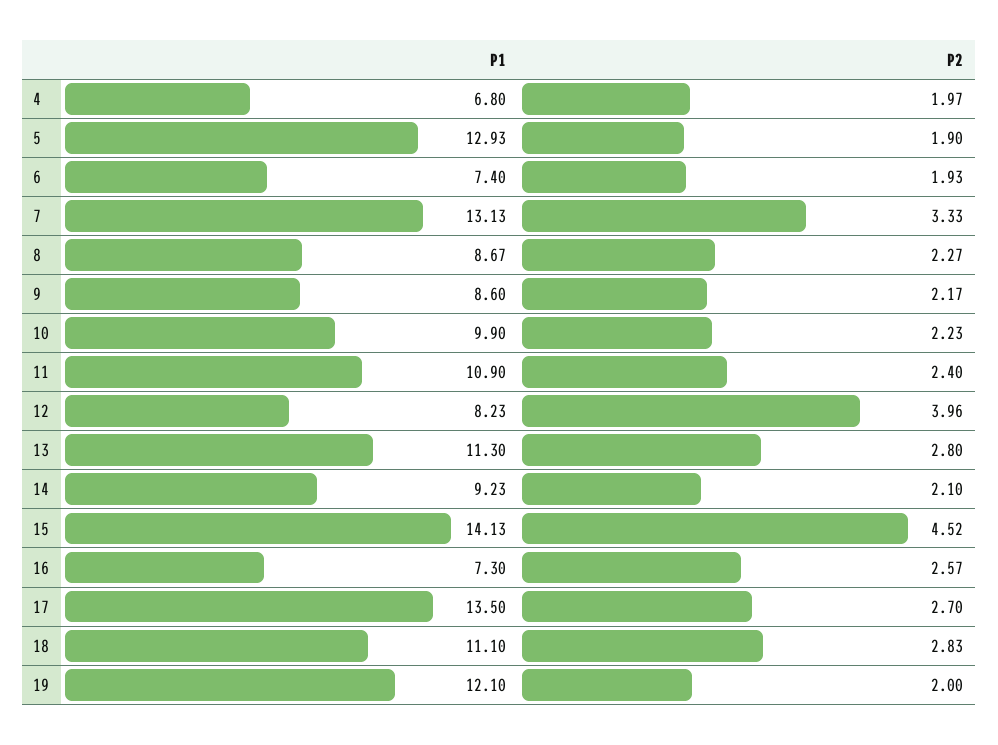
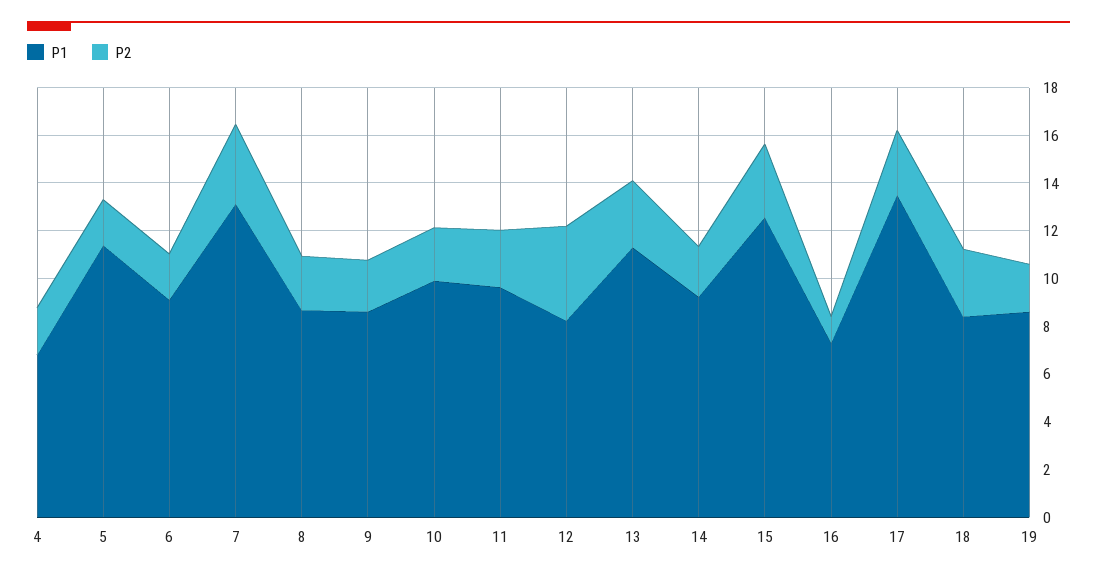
P1, 5: 12.93 -> 11.5
P1, 6: 7.4 -> 9
P1, 11: 10.9 -> 9.5
P1, 15: 14.13 -> 12.5
P2, 15: 4.52 -> 3
P2, 16: 2.57 -> 1
P1, 18: 11.1 -> 8.5
P1, 19: 12.1 -> 8.5

